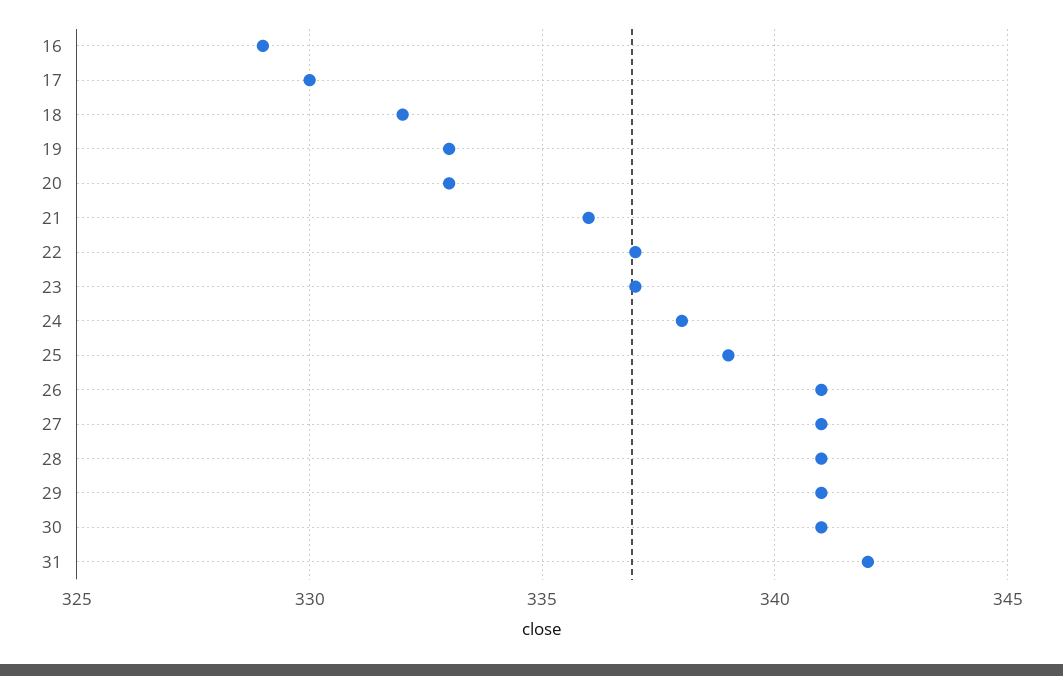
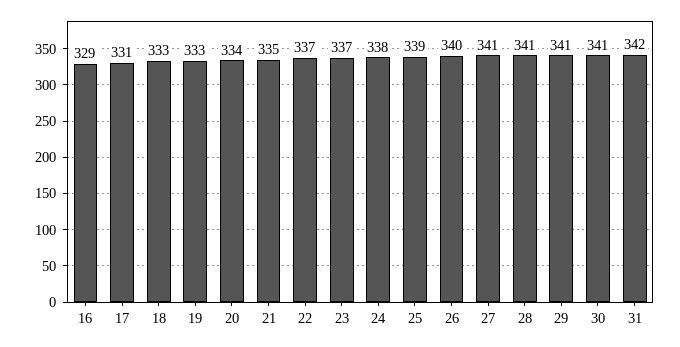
17: 330 -> 331
18: 332 -> 333
20: 333 -> 334
21: 336 -> 335
26: 341 -> 340

